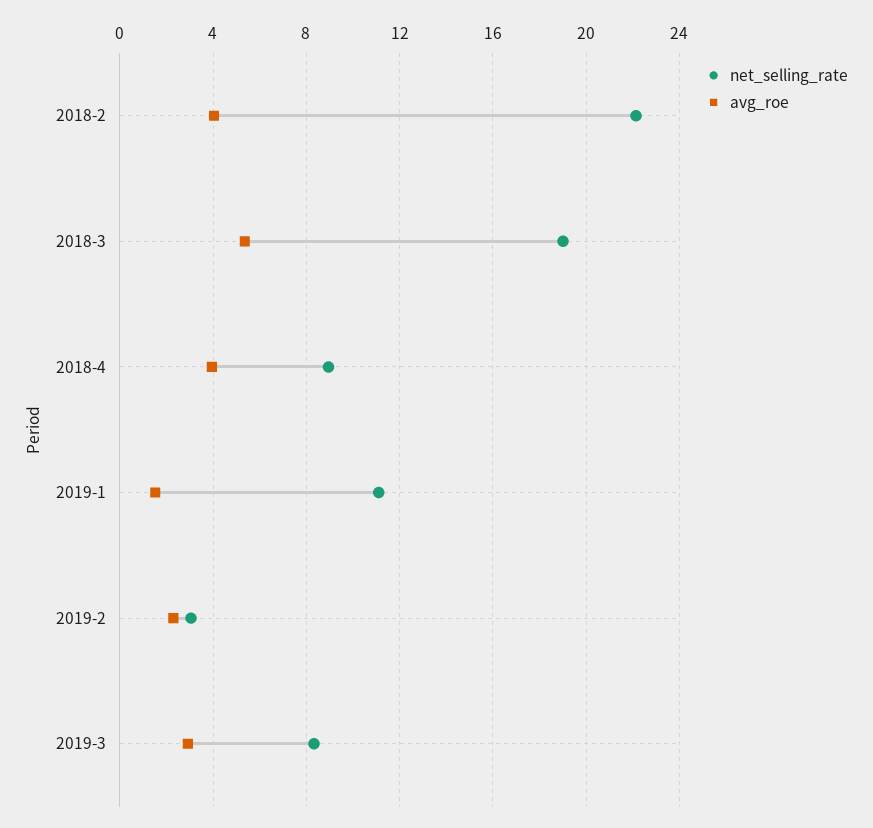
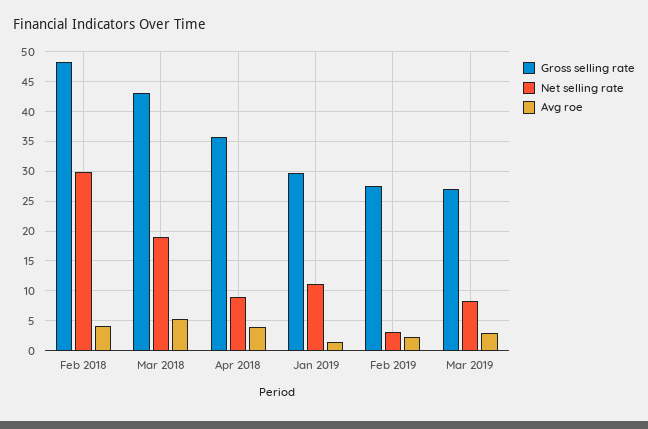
net_selling_rate, 2018-2: 22 -> 30
Gross selling rate, 2018-2: none -> 47.5
Gross selling rate, 2018-3: none -> 42.5
Gross selling rate, 2018-4: none -> 35
Gross selling rate, 2019-1: none -> 30
Gross selling rate, 2019-2: none -> 27.5
Gross selling rate, 2019-3: none -> 27.5

